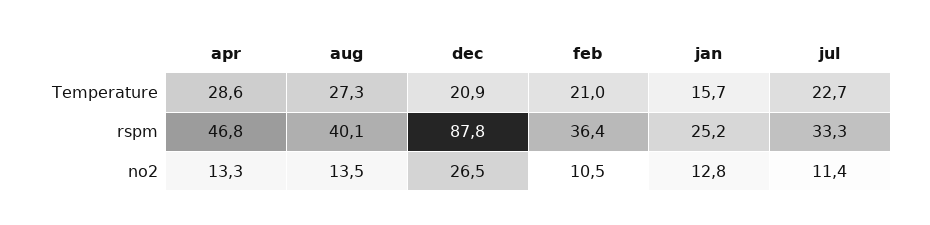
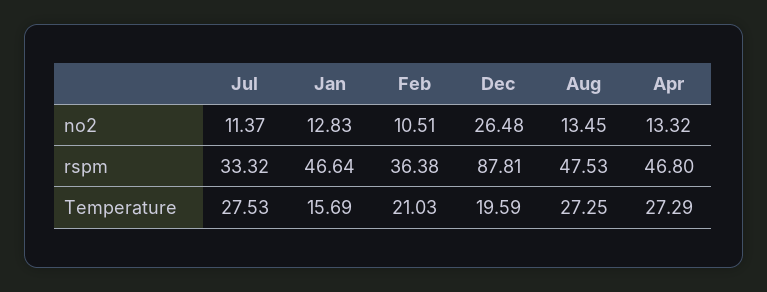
apr, Temperature: 28.6 -> 27.29
dec, Temperature: 20.9 -> 19.59
jul, Temperature: 22.7 -> 27.53
aug, rspm: 40.1 -> 47.53
jan, rspm: 25.2 -> 46.64

